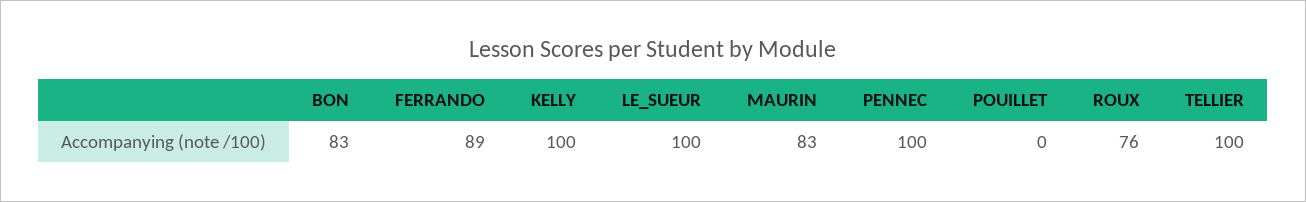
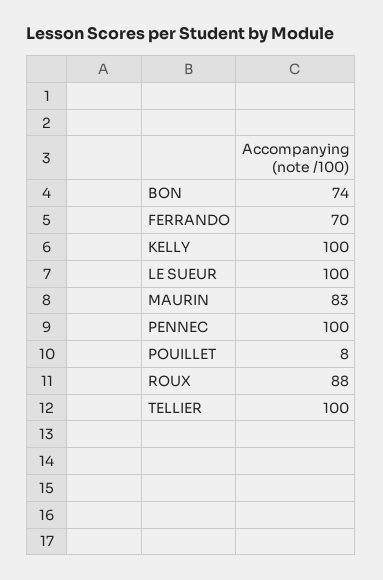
BON: 83 -> 74
FERRANDO: 89 -> 70
POUILLET: 0 -> 8
ROUX: 76 -> 88

